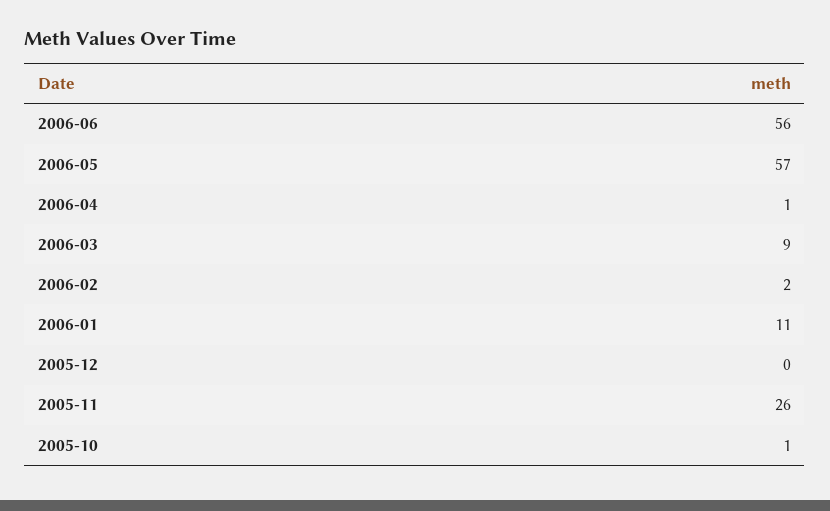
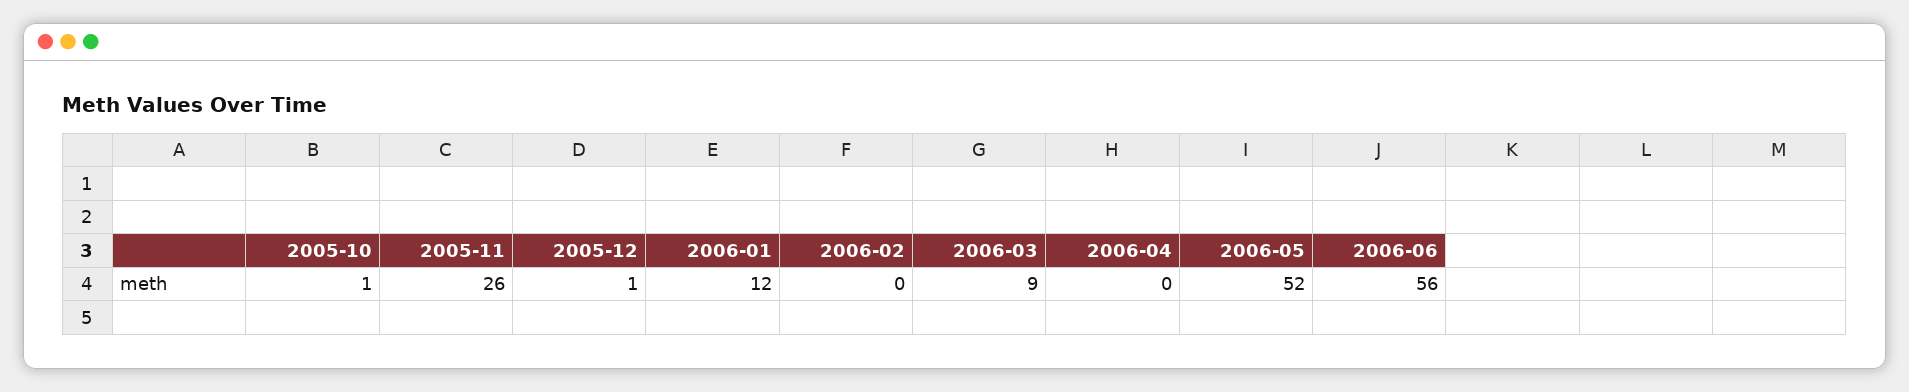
2006-05: 57 -> 52
2006-04: 1 -> 0
2006-02: 2 -> 0
2006-01: 11 -> 12
2005-12: 0 -> 1

